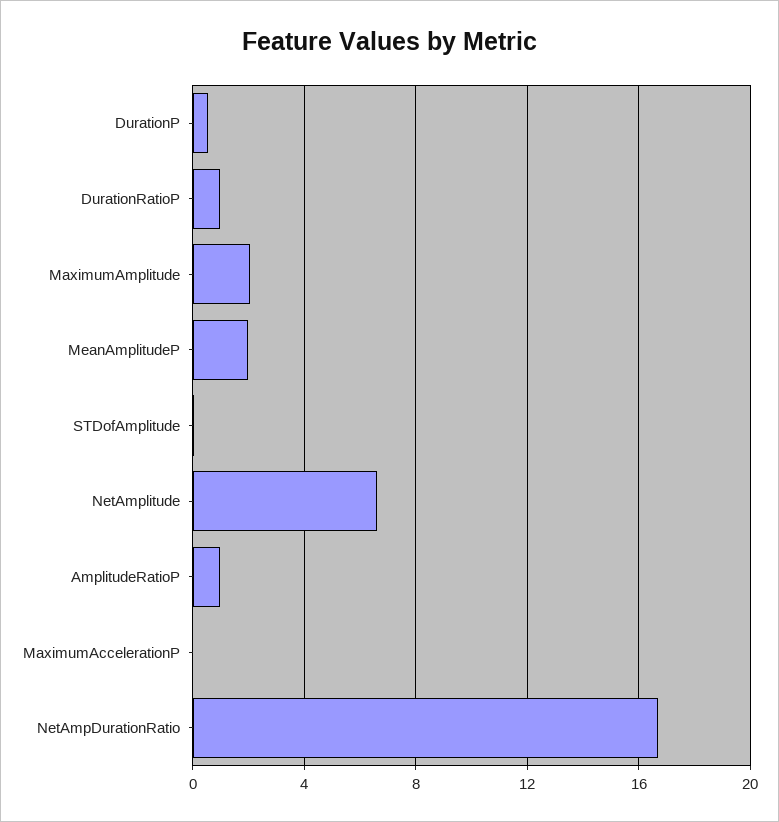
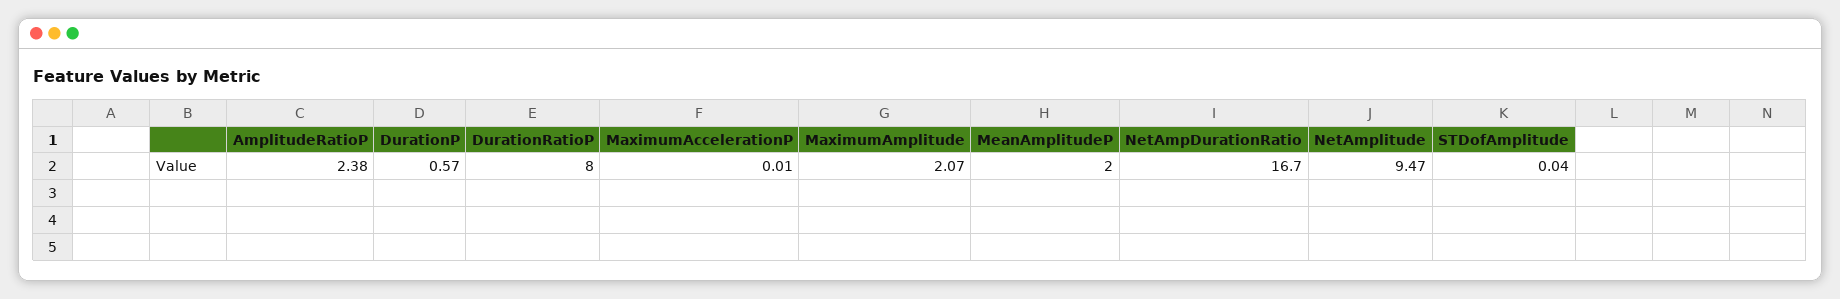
DurationRatioP: 1 -> 8
NetAmplitude: 6.5 -> 9.47
AmplitudeRatioP: 1 -> 2.38

